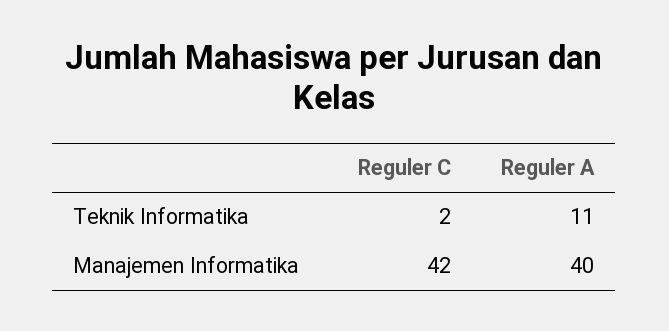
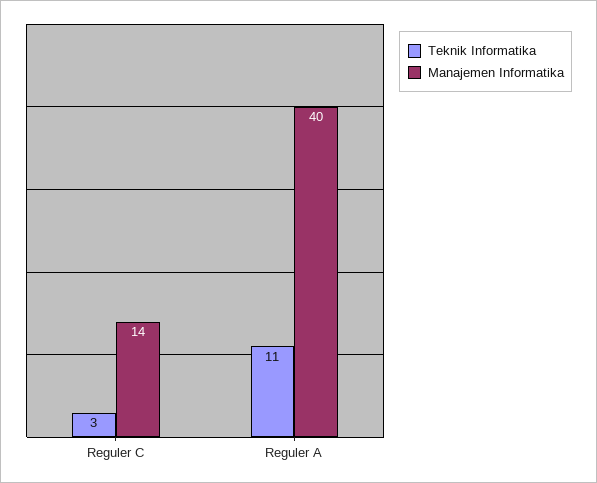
Teknik Informatika, Reguler C: 2 -> 3
Manajemen Informatika, Reguler C: 42 -> 14

